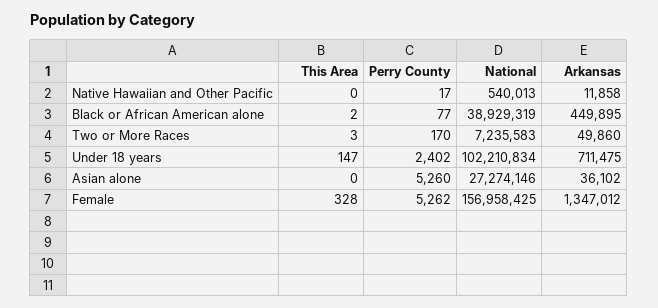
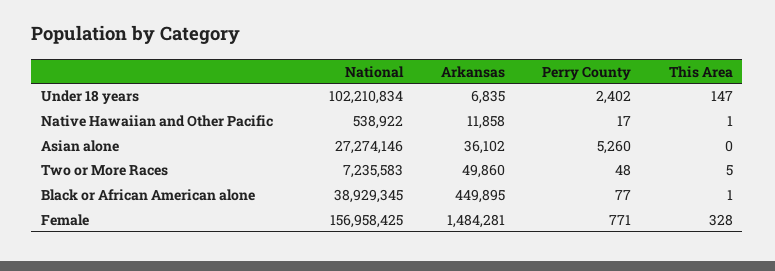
This Area, Native Hawaiian and Other Pacific: 0 -> 1
National, Native Hawaiian and Other Pacific: 540013 -> 538922
This Area, Black or African American alone: 2 -> 1
National, Black or African American alone: 38929319 -> 38929345
This Area, Two or More Races: 3 -> 5
Perry County, Two or More Races: 170 -> 48
Arkansas, Under 18 years: 711475 -> 6835
Perry County, Female: 5262 -> 771
Arkansas, Female: 1347012 -> 1484281

